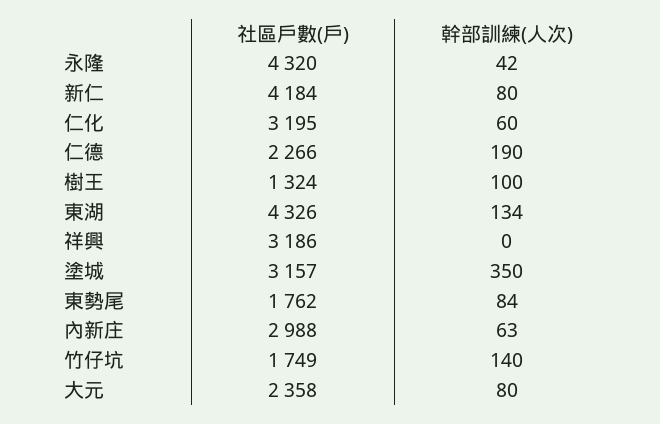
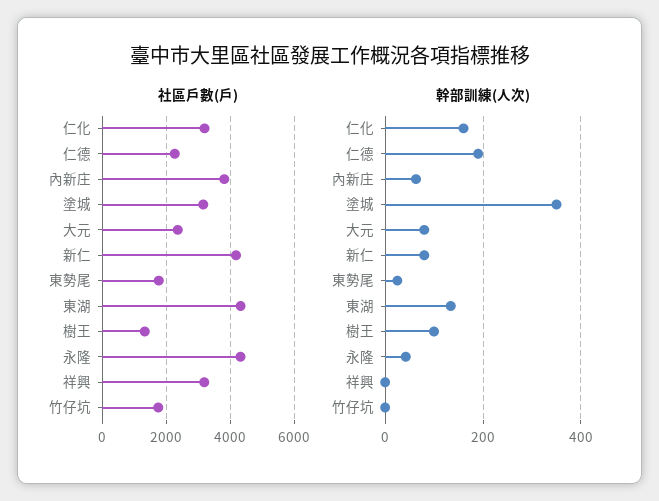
幹部訓練(人次), 仁化: 60 -> 160
幹部訓練(人次), 東勢尾: 84 -> 20
社區戶數(戶), 內新庄: 2988 -> 3800
幹部訓練(人次), 竹仔坑: 140 -> 0

